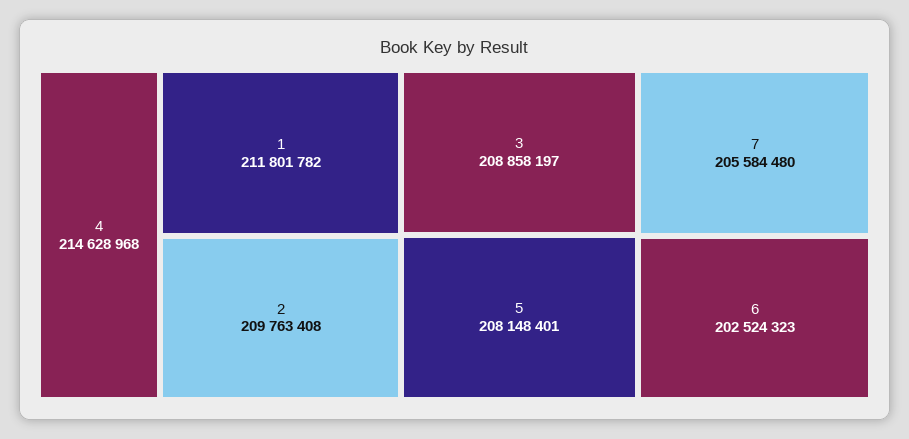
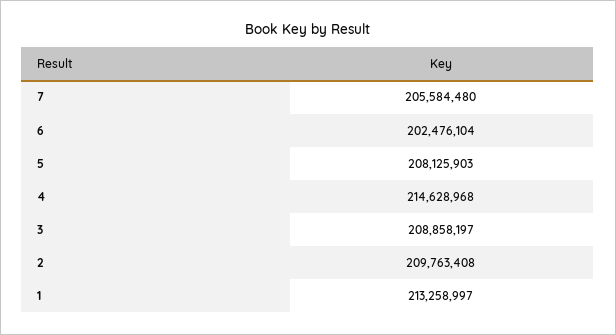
1: 211801782 -> 213258997
5: 208148401 -> 208125903
6: 202524323 -> 202476104

